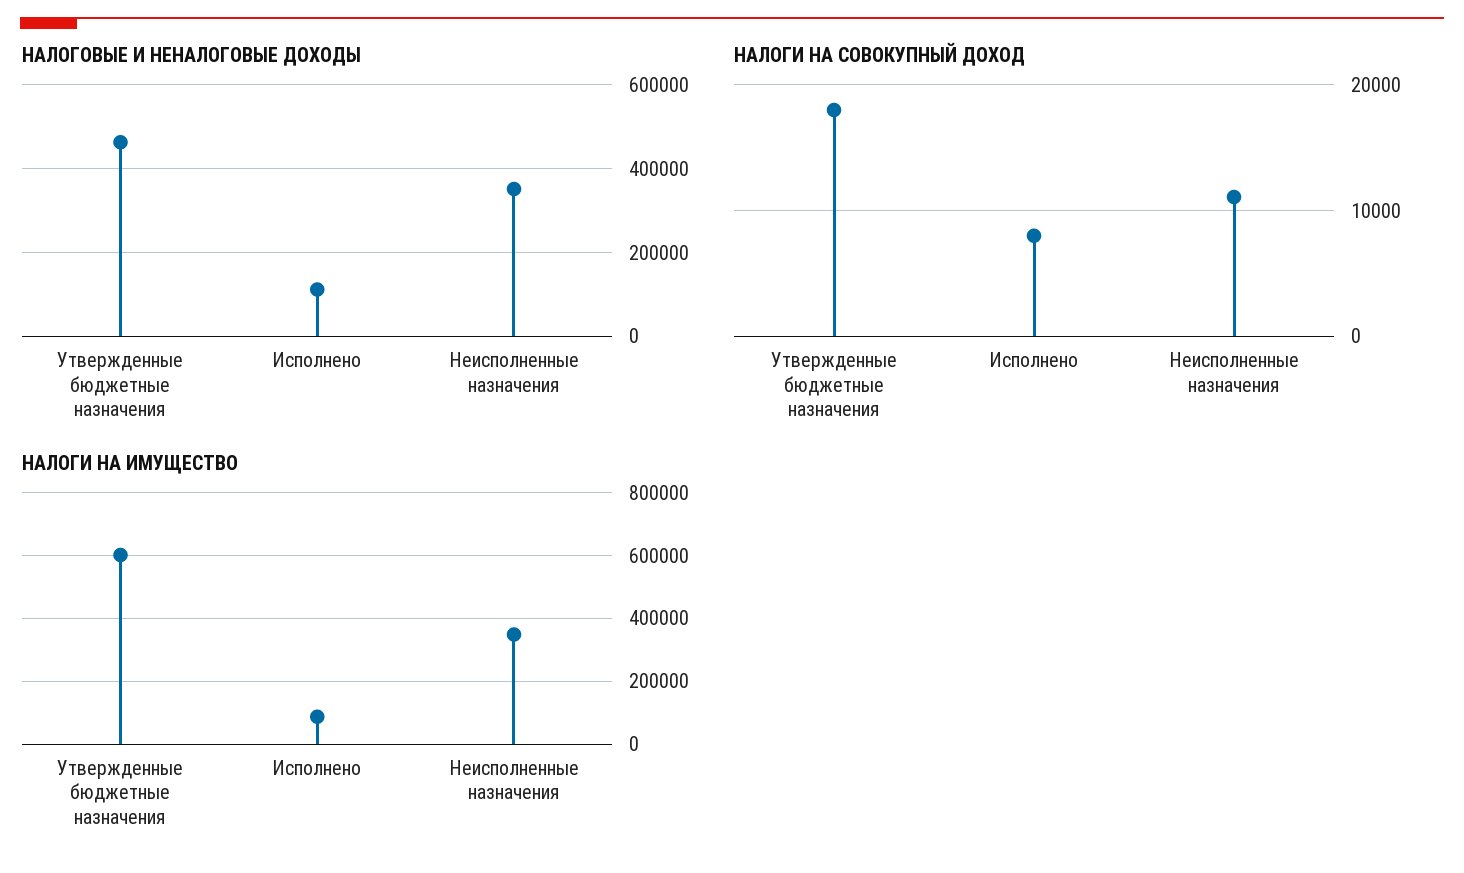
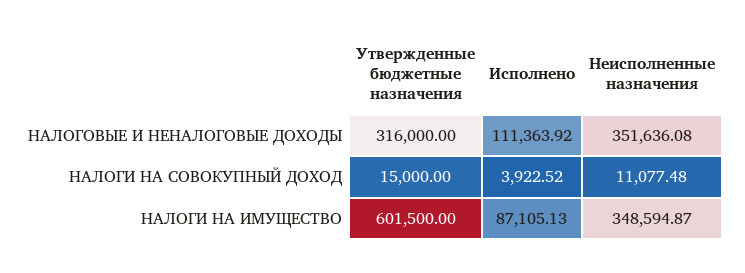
НАЛОГОВЫЕ И НЕНАЛОГОВЫЕ ДОХОДЫ, Утвержденные бюджетные назначения: 460000 -> 316000
НАЛОГИ НА СОВОКУПНЫЙ ДОХОД, Утвержденные бюджетные назначения: 18000 -> 15000
НАЛОГИ НА СОВОКУПНЫЙ ДОХОД, Исполнено: 8000 -> 3922.52

